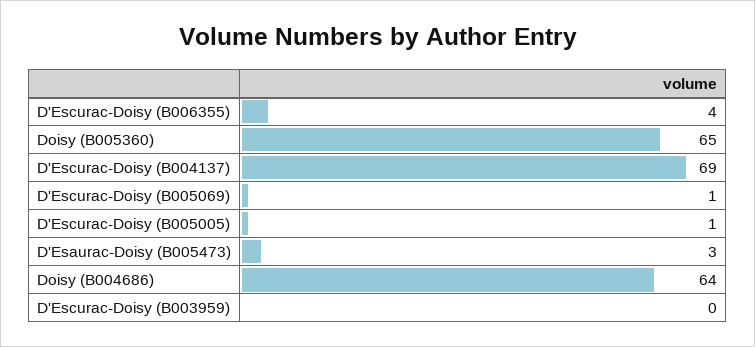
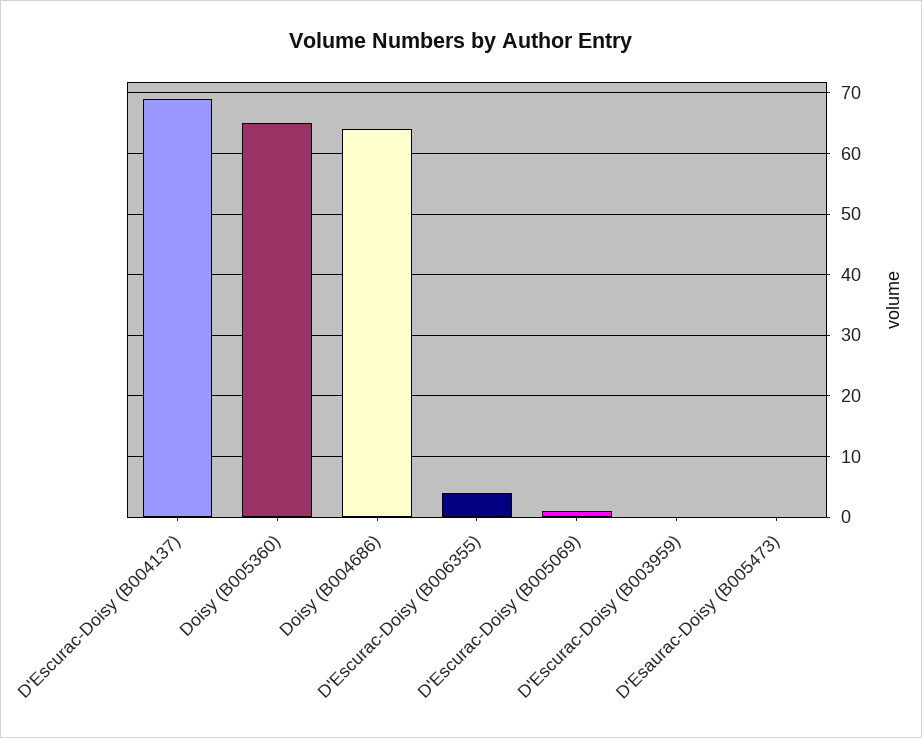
D'Escurac-Doisy (B005005): 1 -> none
D'Esaurac-Doisy (B005473): 3 -> 0

